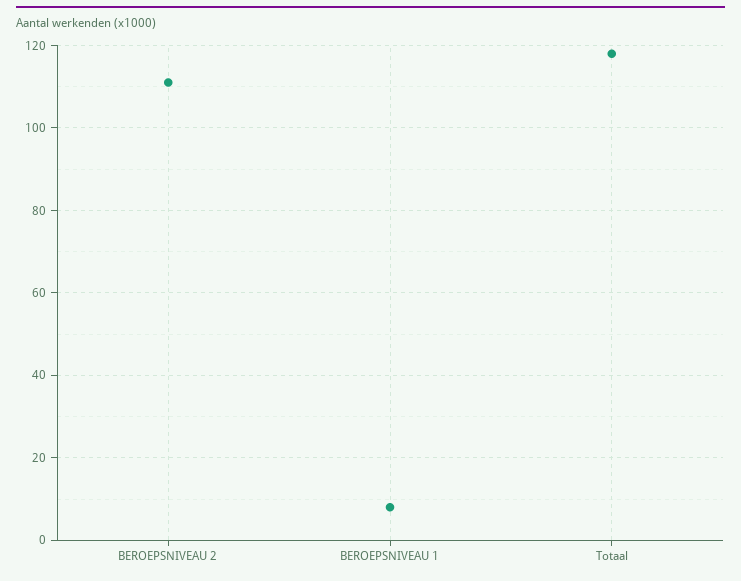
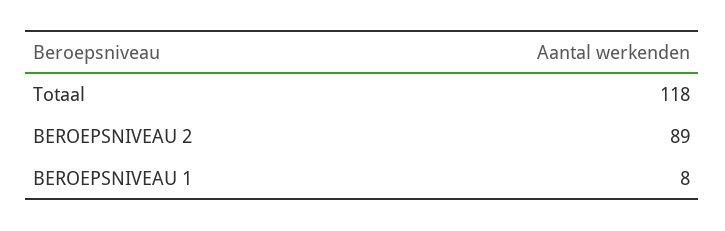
BEROEPSNIVEAU 2: 110 -> 89

